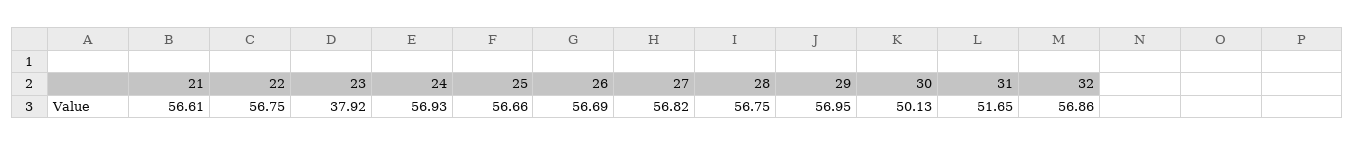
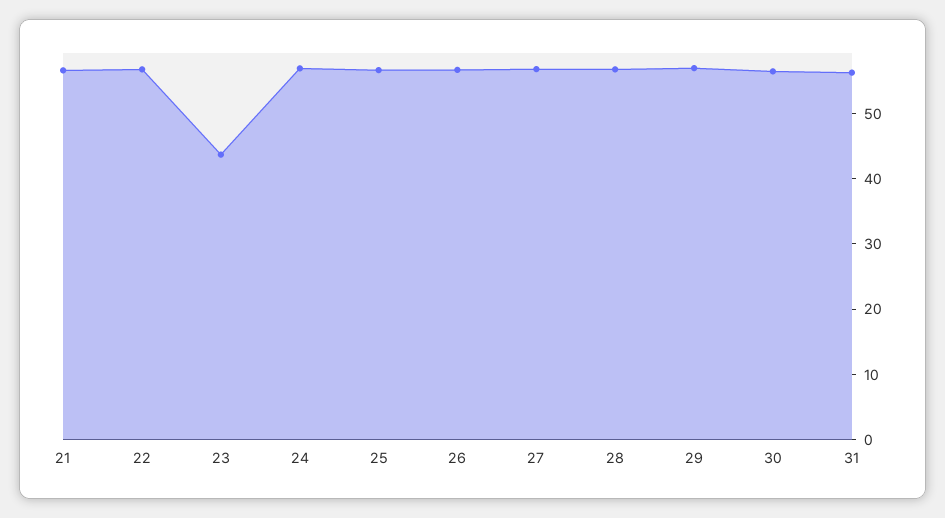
23: 37.92 -> 44
30: 50.13 -> 56
31: 51.65 -> 56
32: 56.86 -> none

